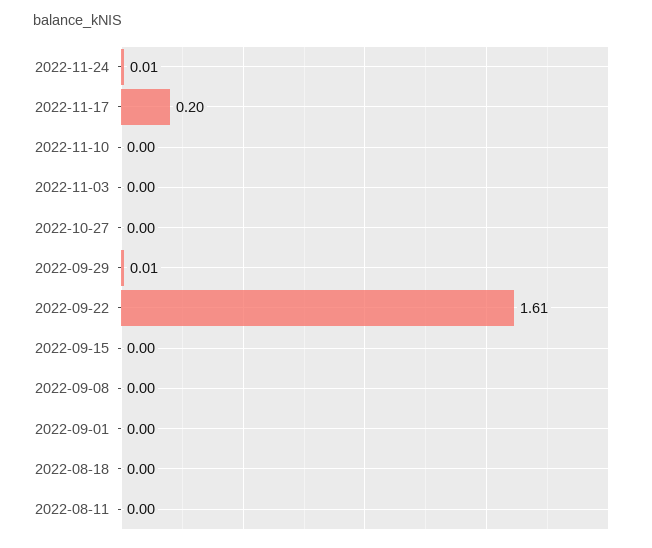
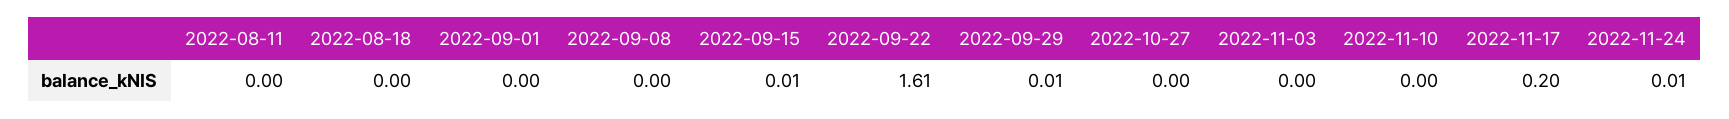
2022-09-15: 0 -> 0.01

